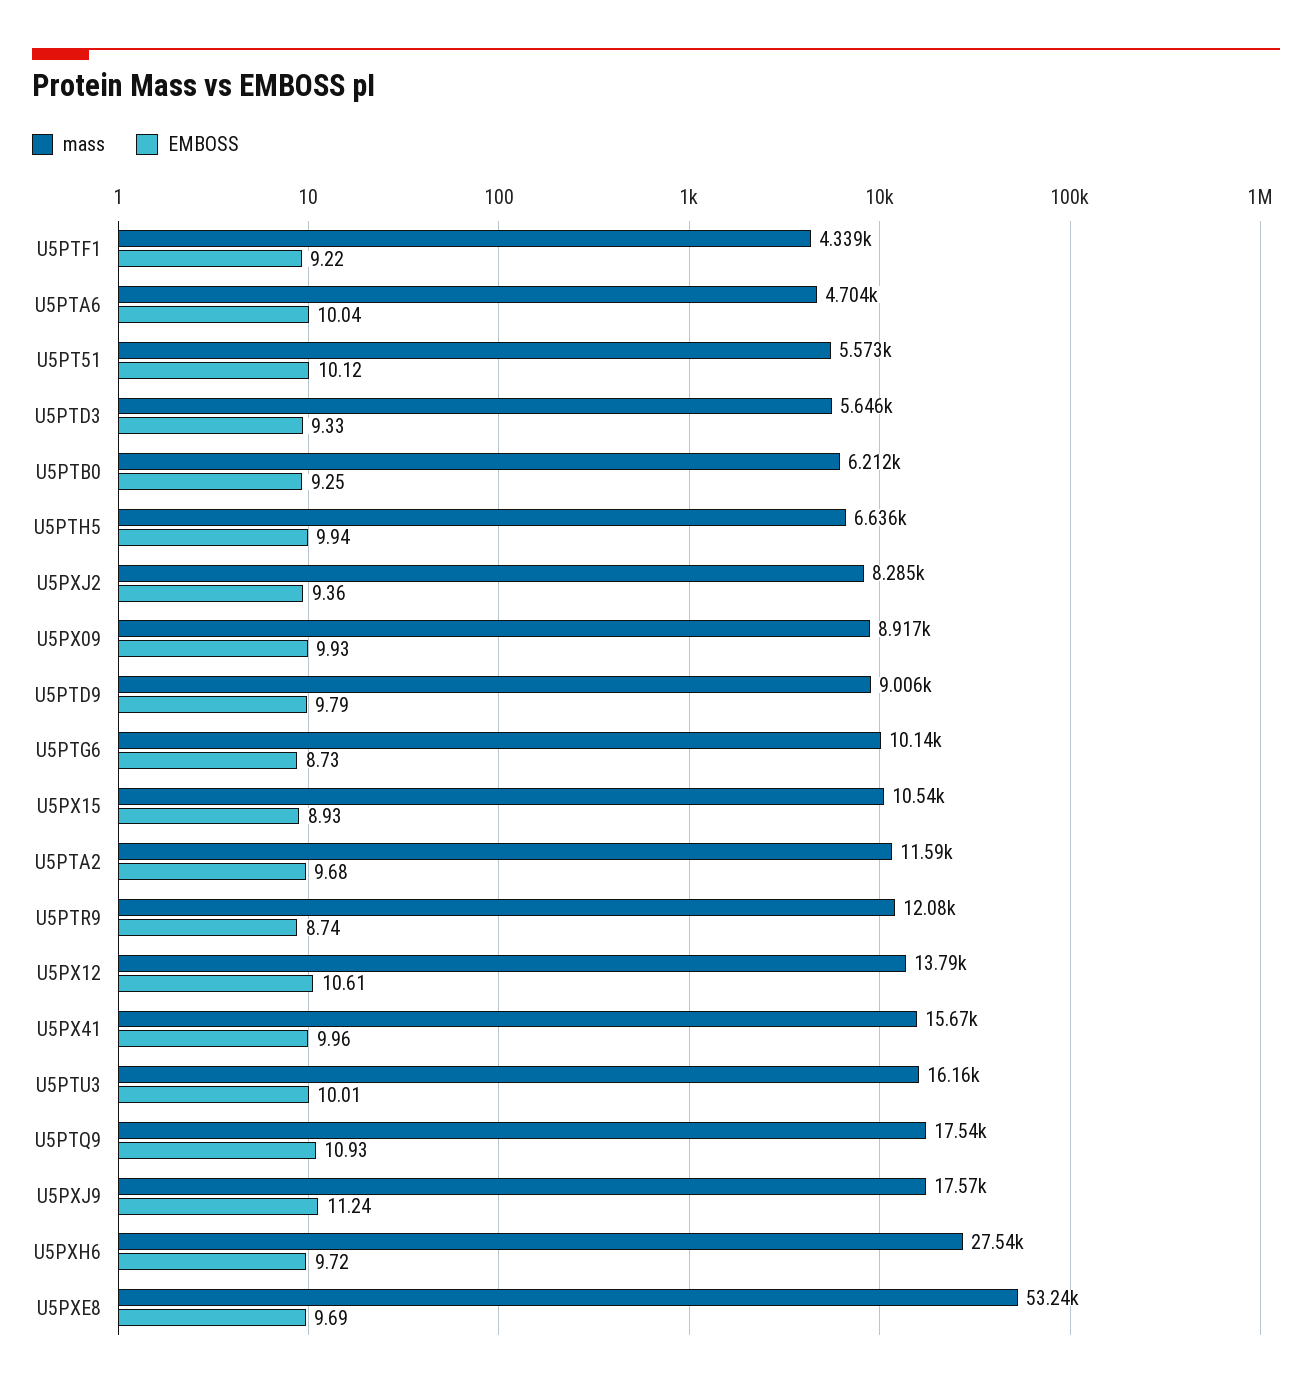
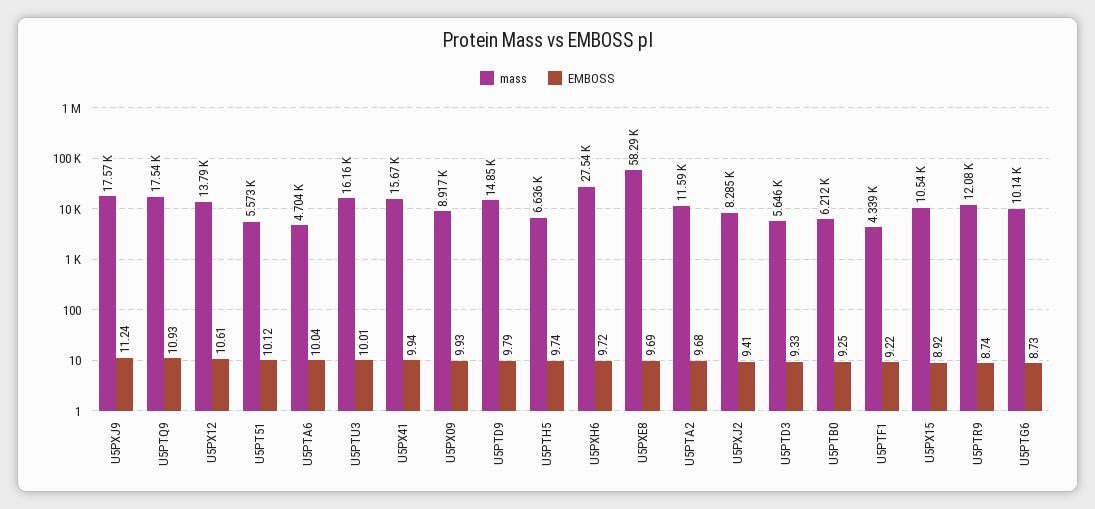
EMBOSS, U5PTH5: 9.94 -> 9.74
EMBOSS, U5PXJ2: 9.36 -> 9.41
mass, U5PTD9: 9006 -> 14850
EMBOSS, U5PX15: 8.93 -> 8.92
EMBOSS, U5PX41: 9.96 -> 9.94
mass, U5PXE8: 53240 -> 58290

